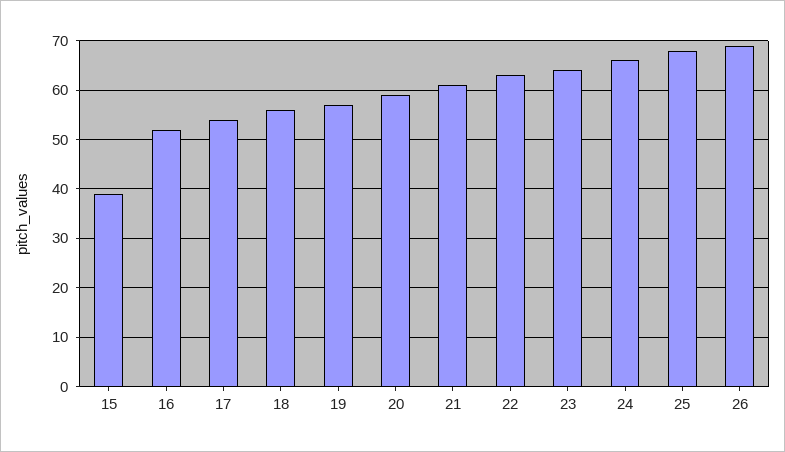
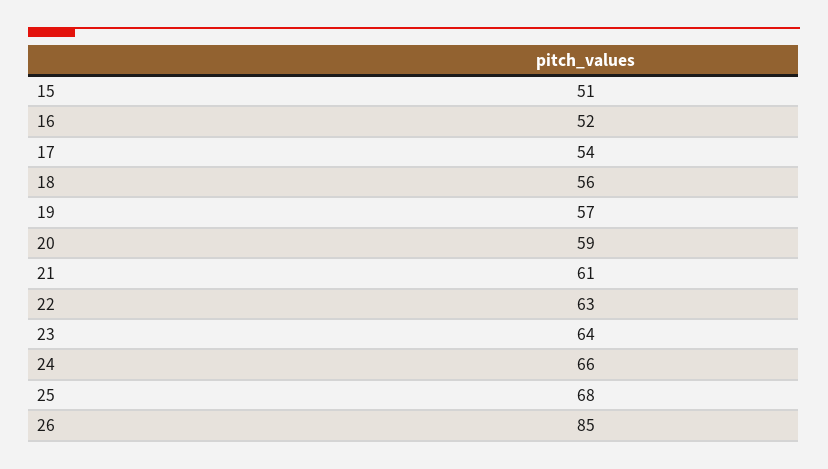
15: 40 -> 51
26: 70 -> 85

